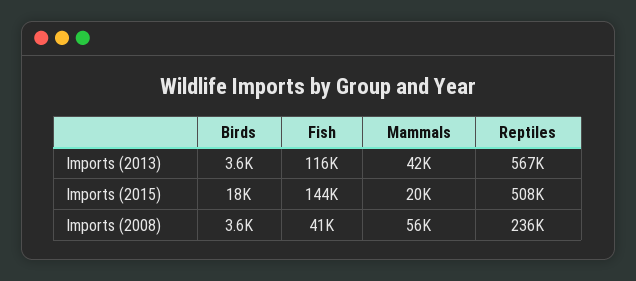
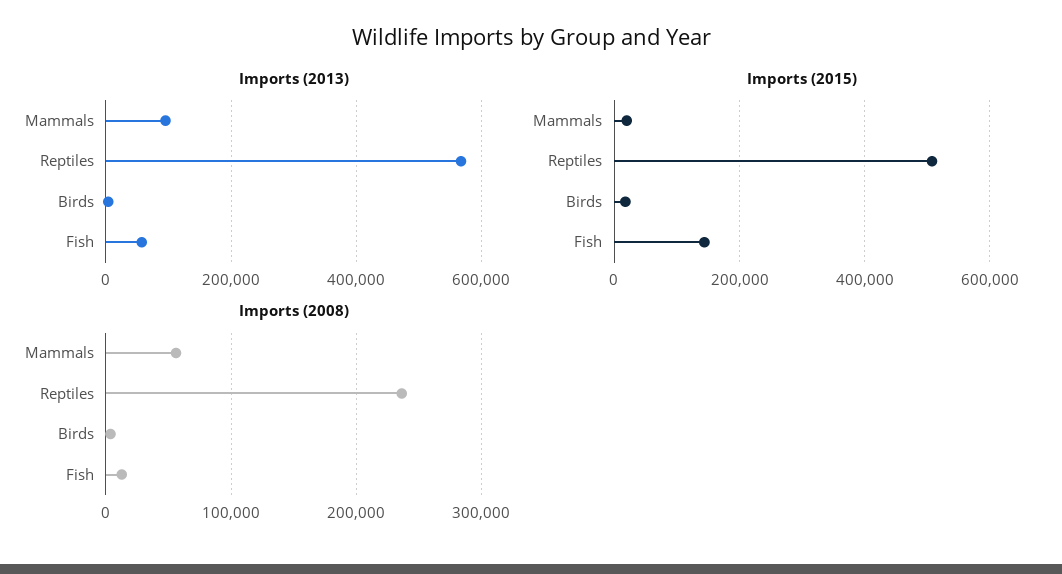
Imports (2013), Fish: 116000 -> 60000
Imports (2013), Mammals: 42000 -> 100000
Imports (2008), Fish: 41000 -> 10000

